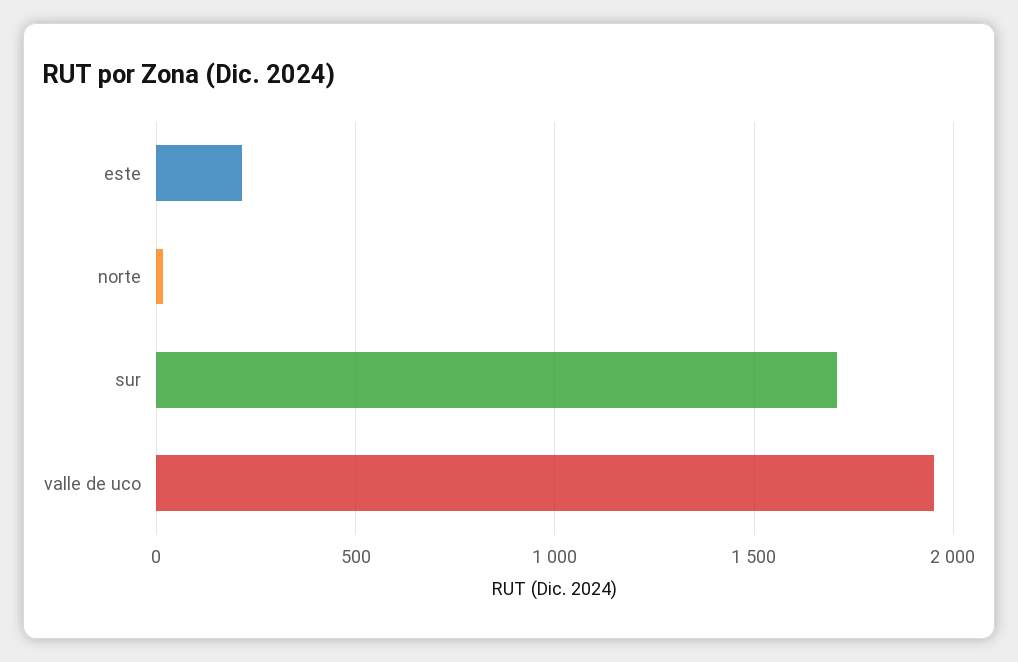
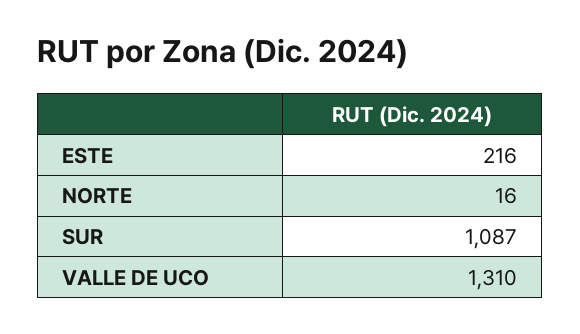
sur: 1700 -> 1087
valle de uco: 1950 -> 1310

